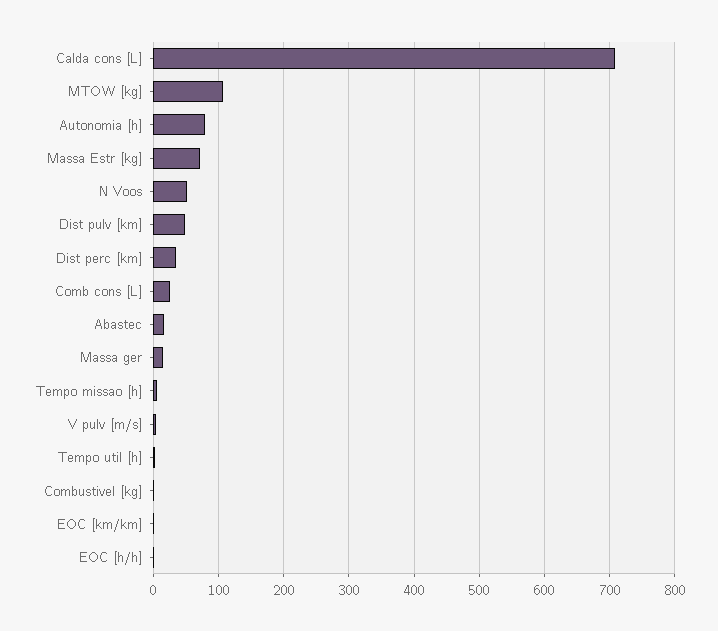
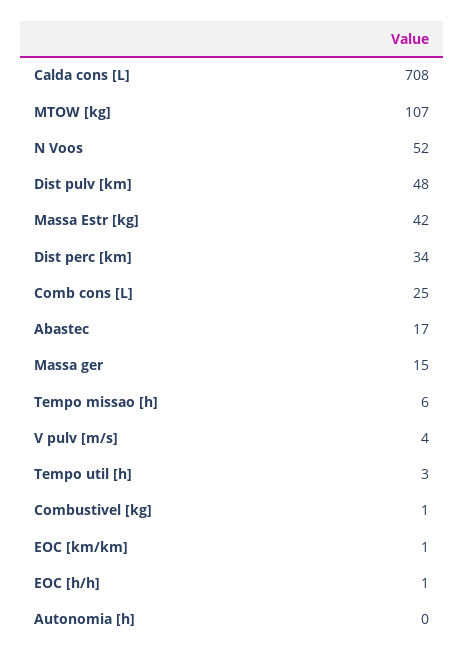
Autonomia [h]: 80 -> 0
Massa Estr [kg]: 70 -> 42

